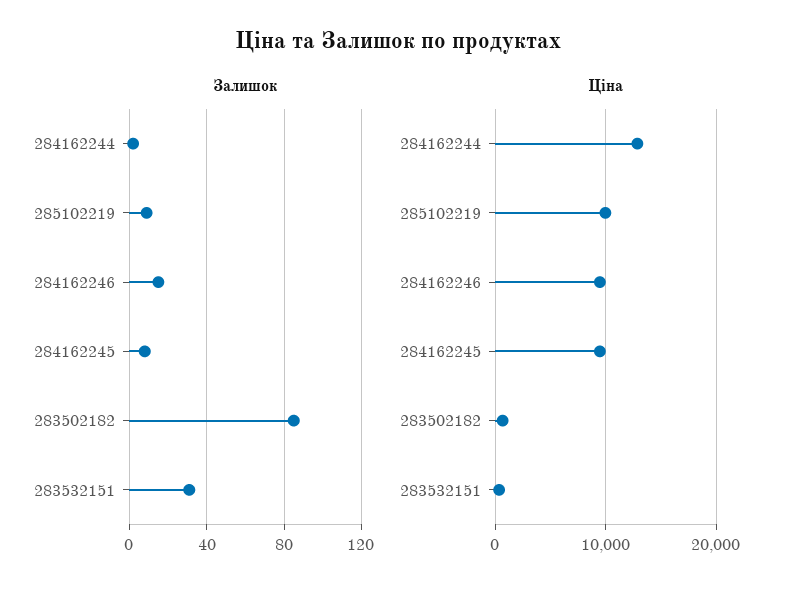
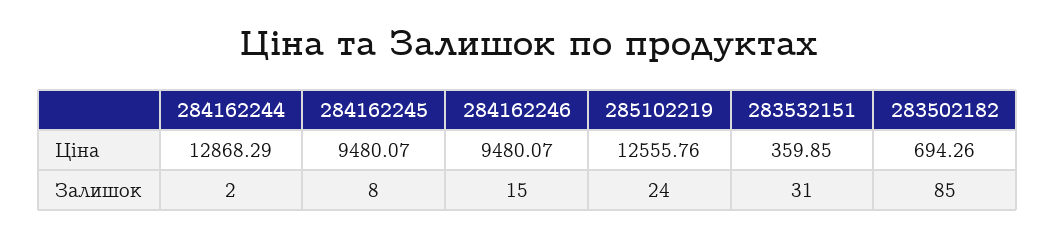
Залишок, 285102219: 10 -> 24
Ціна, 285102219: 10000 -> 12555.76

